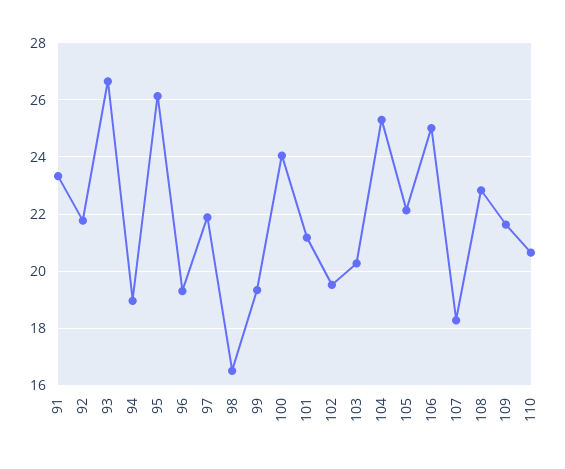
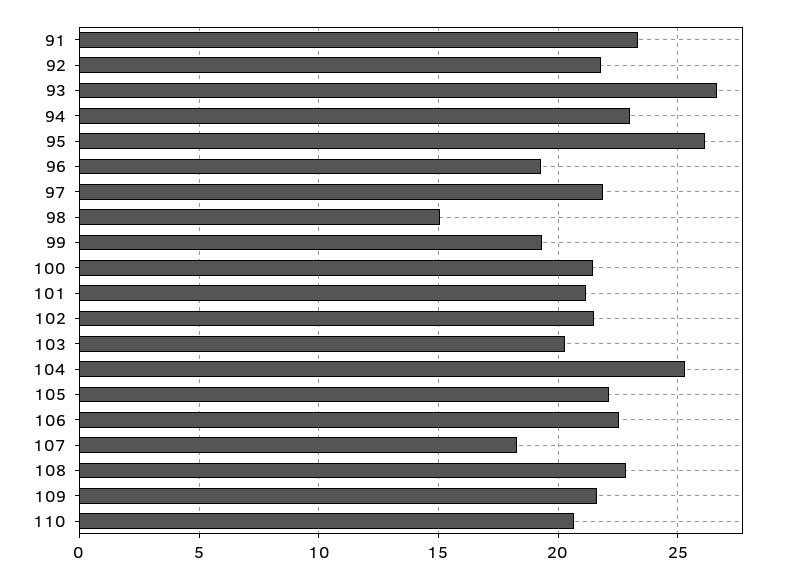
94: 19 -> 23
98: 16.5 -> 15
100: 24 -> 21.5
102: 19.5 -> 21.5
106: 25 -> 22.5

